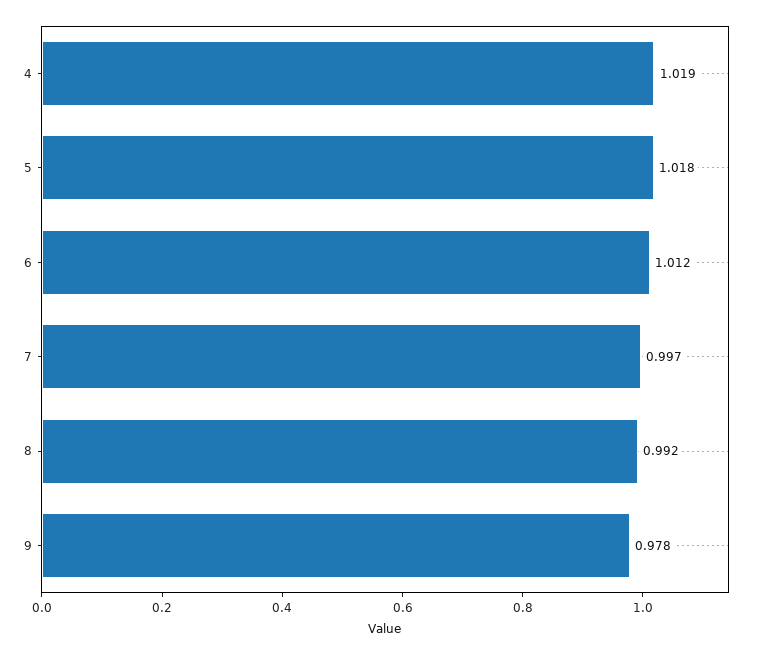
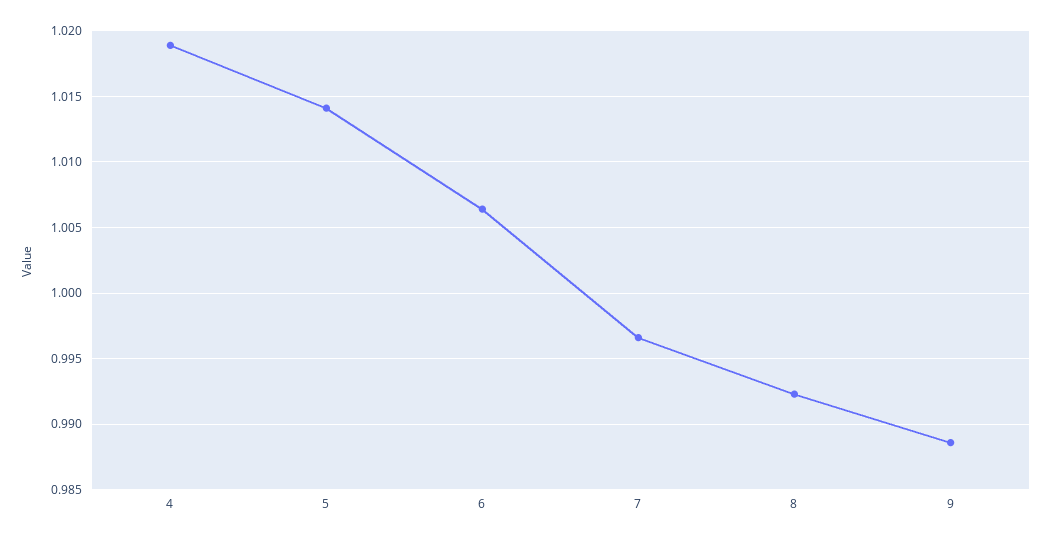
5: 1.018 -> 1.014
6: 1.012 -> 1.0065
9: 0.978 -> 0.9885

